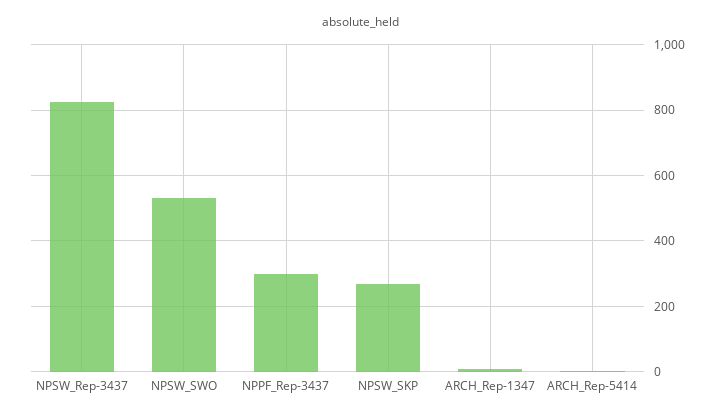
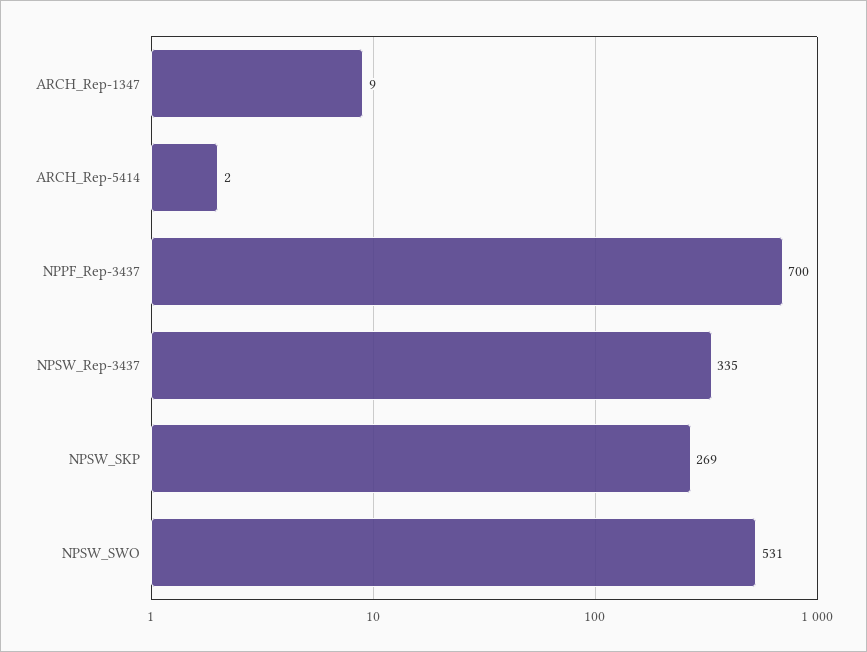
NPSW_Rep-3437: 820 -> 335
NPPF_Rep-3437: 300 -> 700

